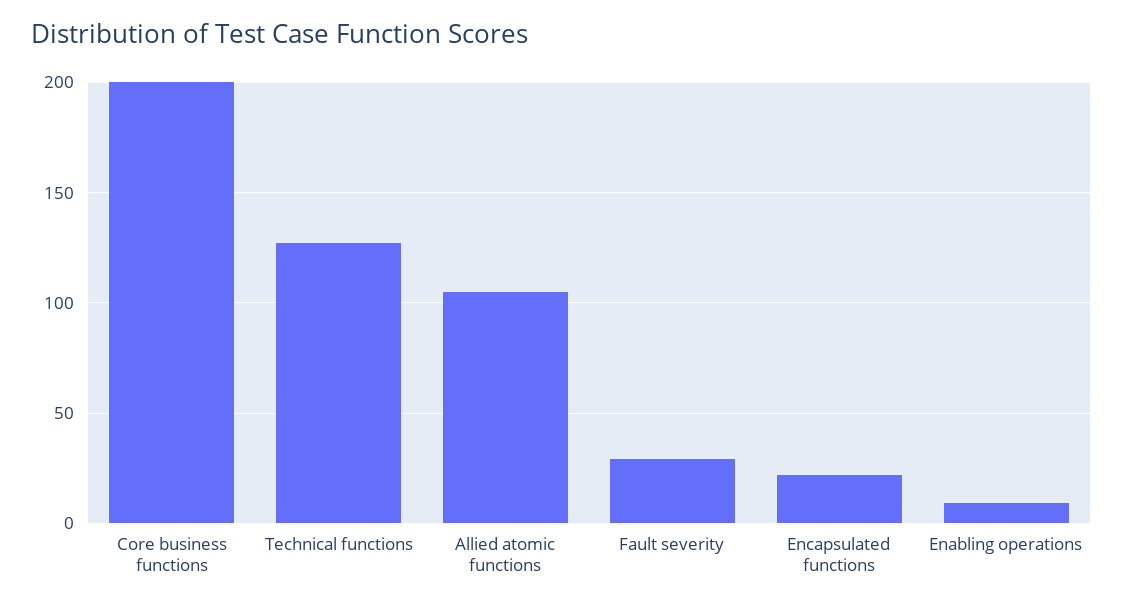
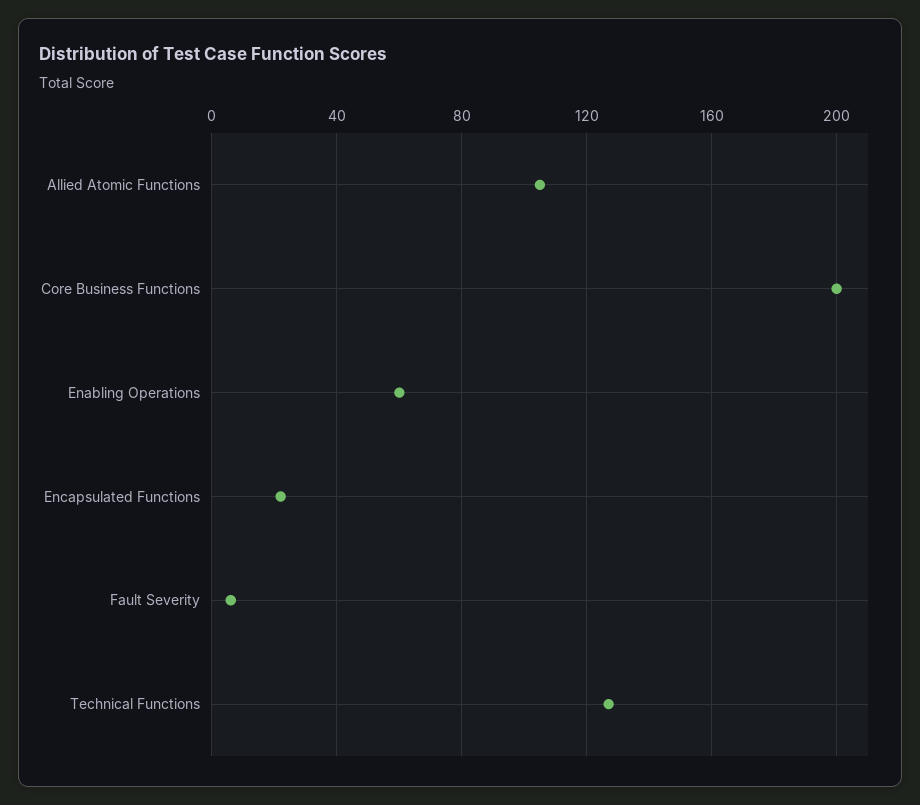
Fault severity: 30 -> 5
Enabling operations: 10 -> 60

